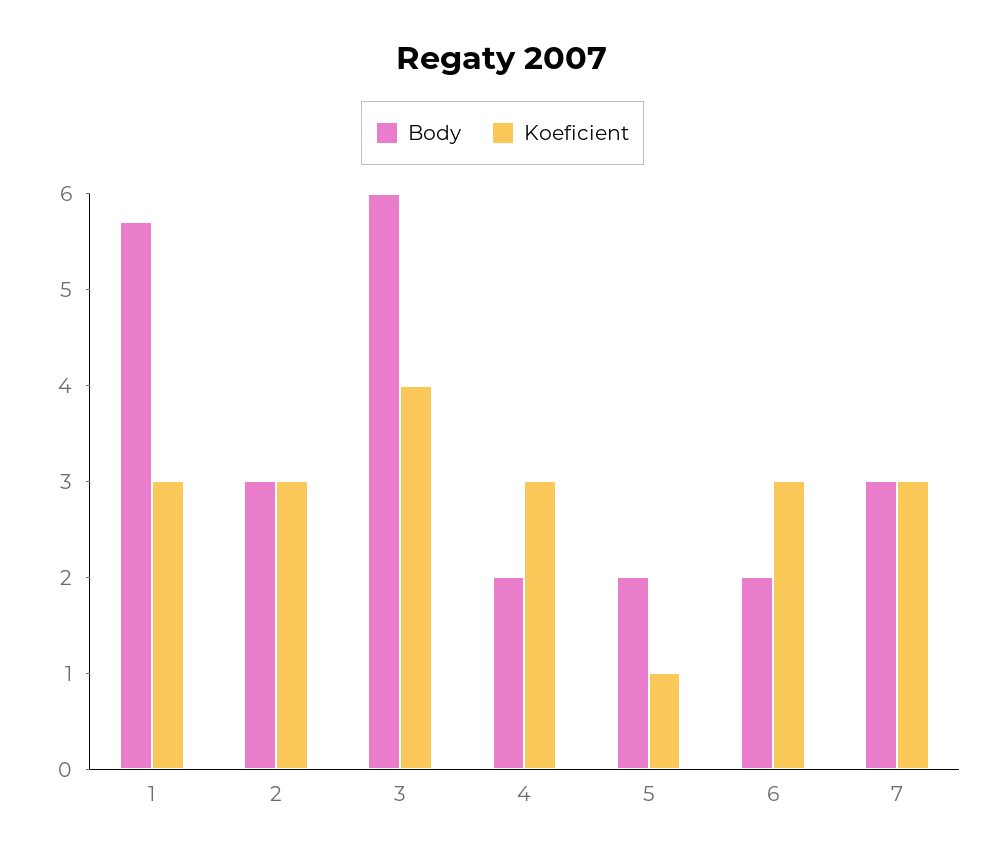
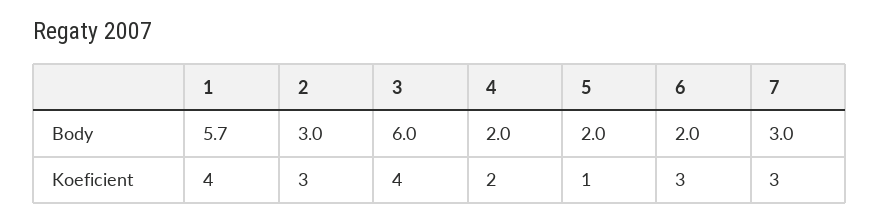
Koeficient, 1: 3 -> 4
Koeficient, 4: 3 -> 2

